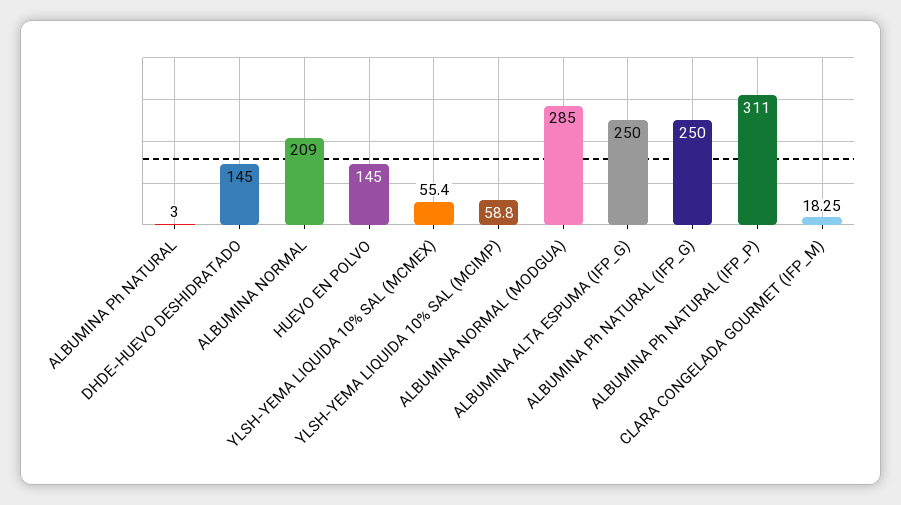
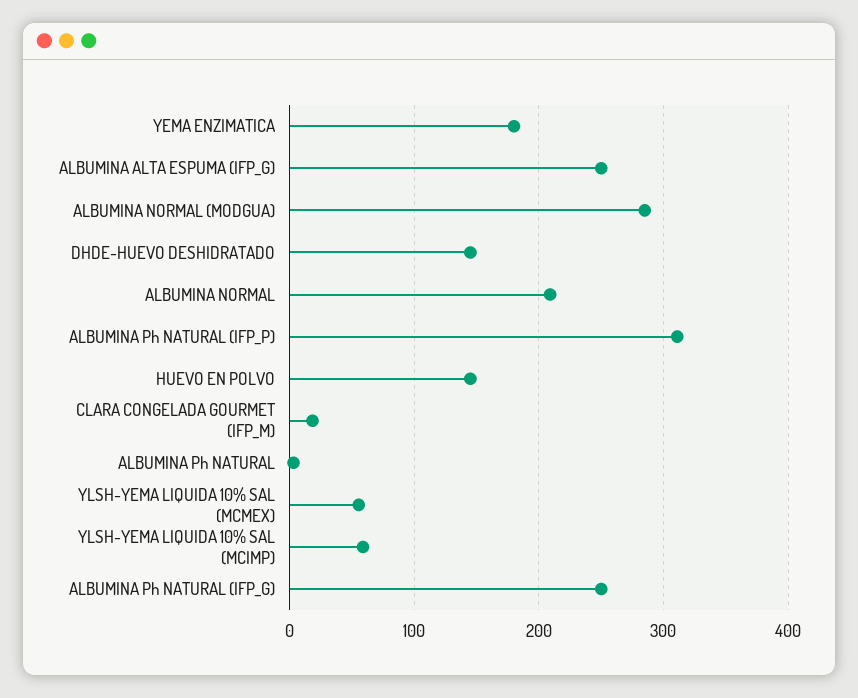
YEMA ENZIMATICA: none -> 180

